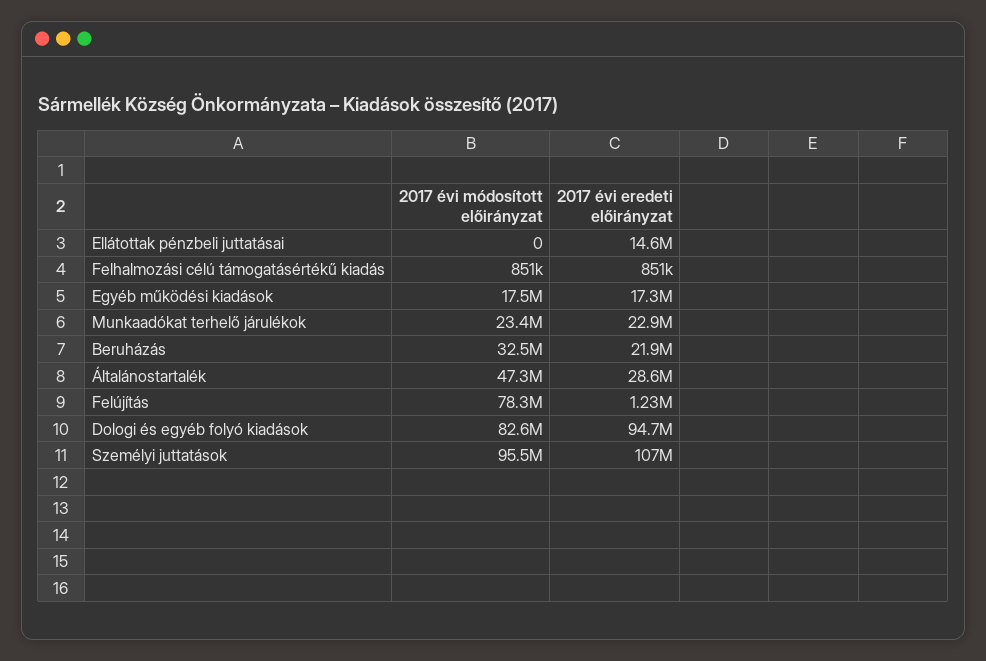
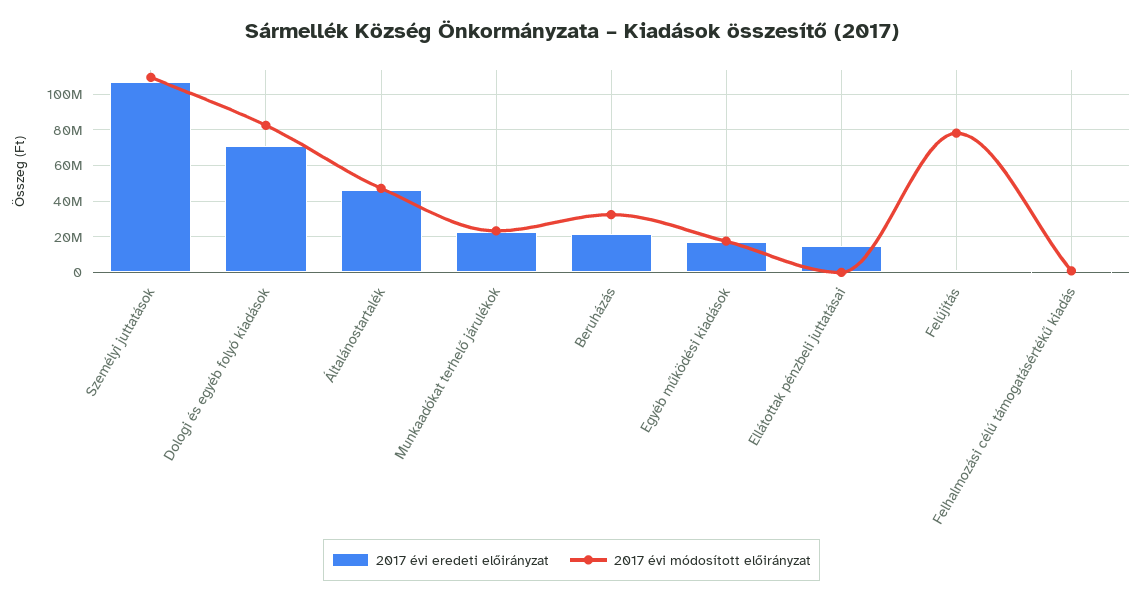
2017 évi eredeti előirányzat, Általánostartalék: 28600000 -> 45000000
2017 évi eredeti előirányzat, Dologi és egyéb folyó kiadások: 94700000 -> 70000000
2017 évi módosított előirányzat, Személyi juttatások: 95500000 -> 110000000

